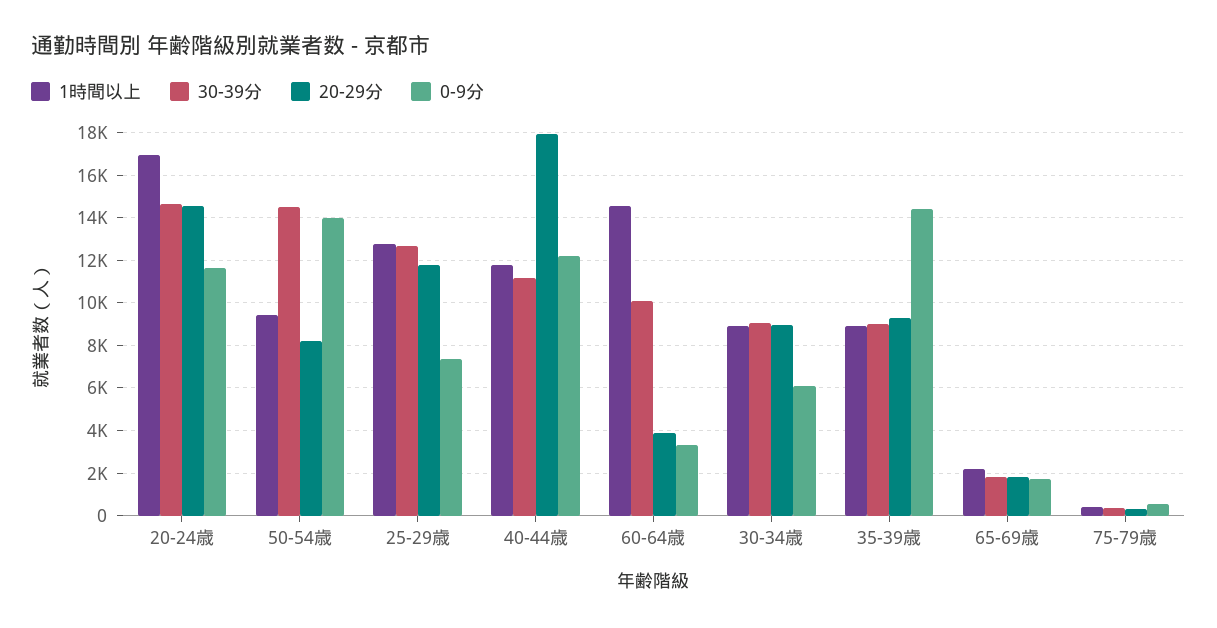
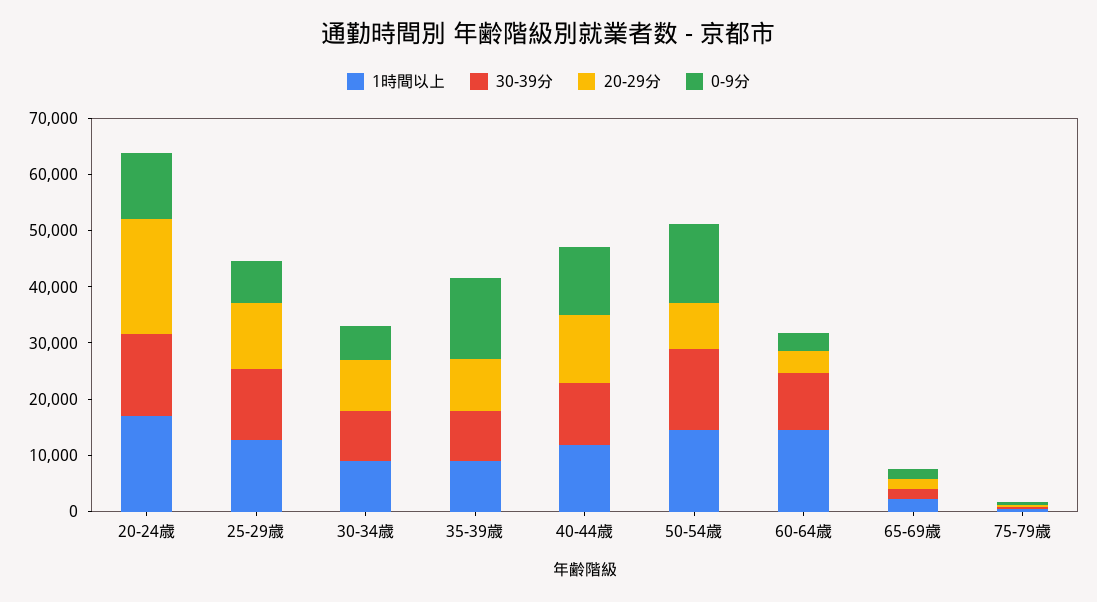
20-29分, 20-24歳: 14500 -> 20000
1時間以上, 50-54歳: 9500 -> 14000
20-29分, 40-44歳: 18000 -> 12000

